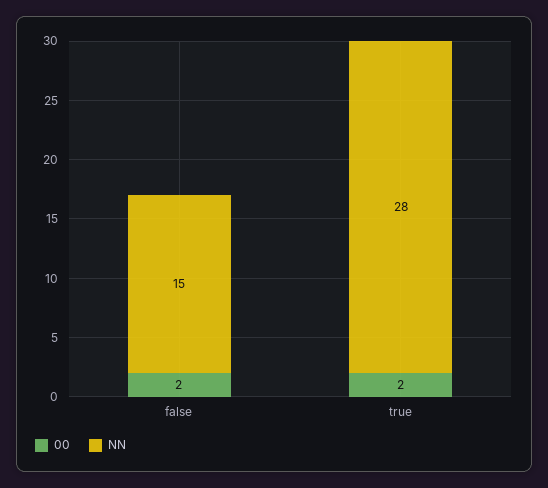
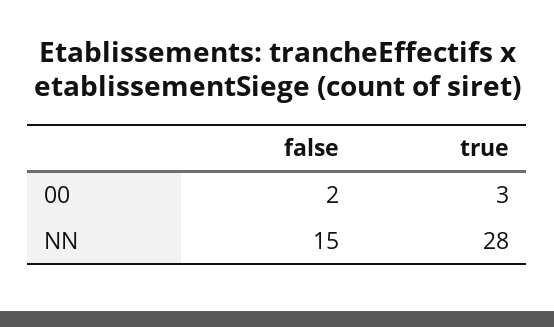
00, true: 2 -> 3

